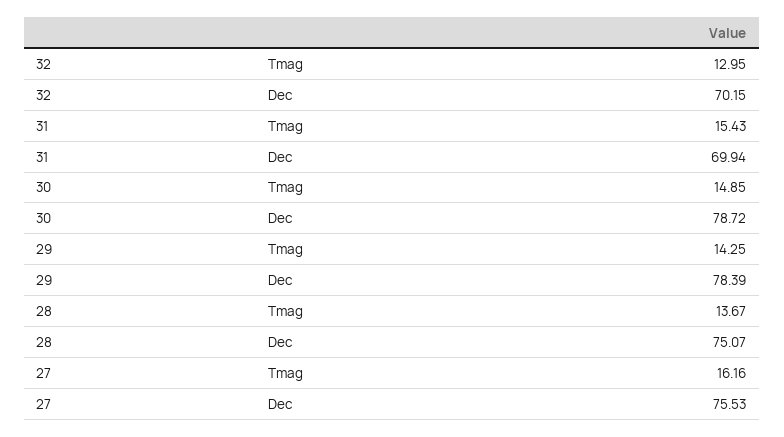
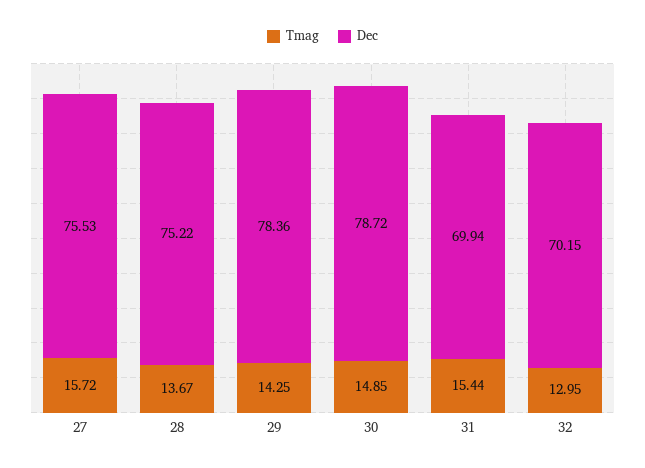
Tmag, 31: 15.43 -> 15.44
Dec, 29: 78.39 -> 78.36
Dec, 28: 75.07 -> 75.22
Tmag, 27: 16.16 -> 15.72

